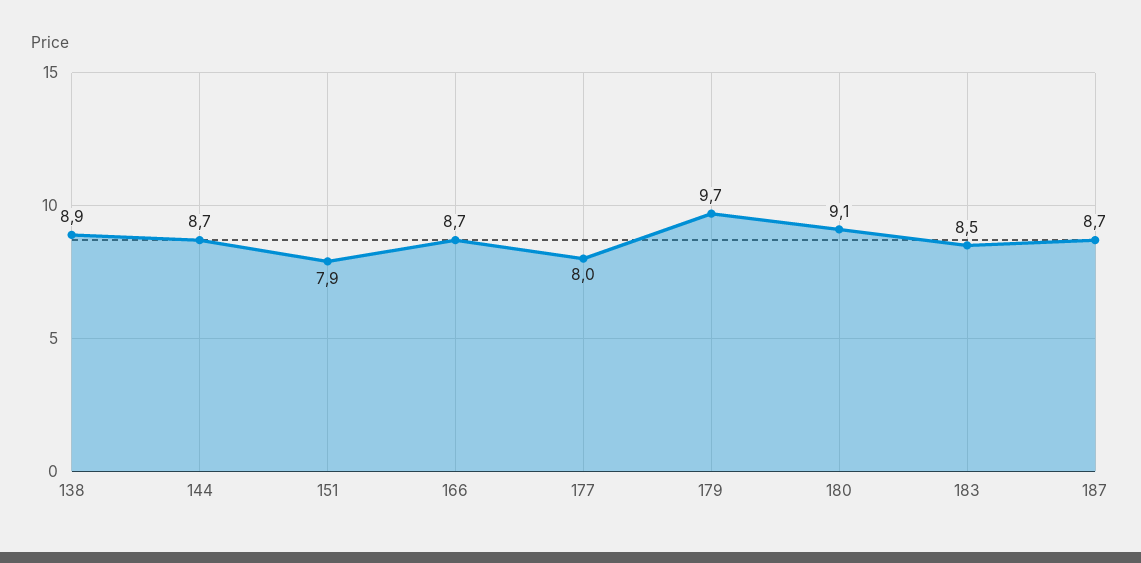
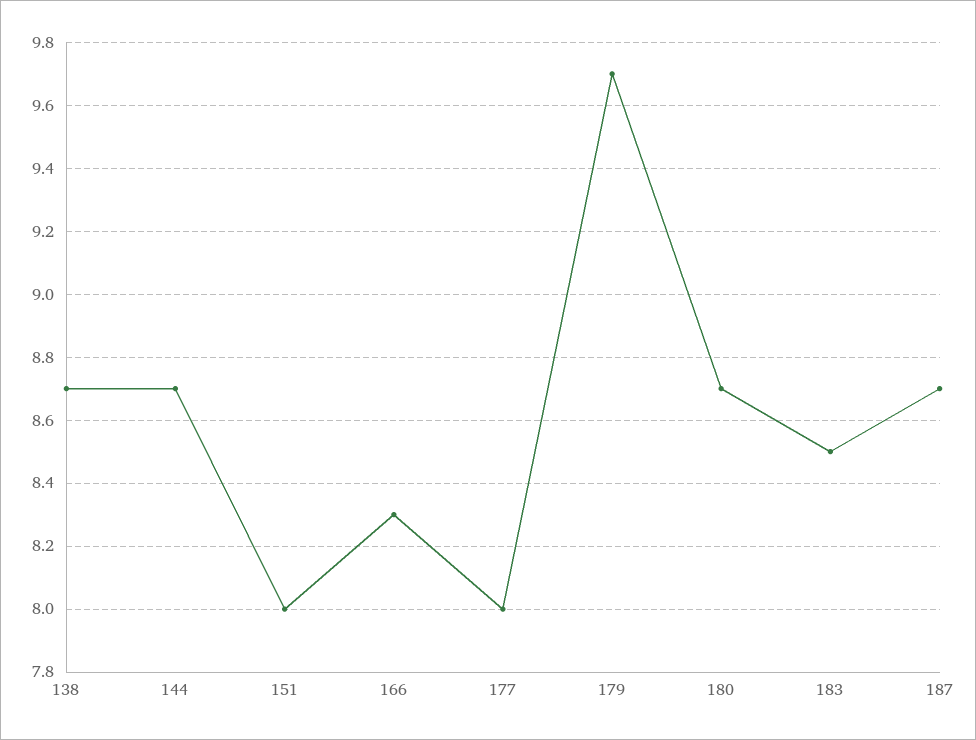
138: 8.9 -> 8.7
151: 7.9 -> 8
166: 8.7 -> 8.3
180: 9.1 -> 8.7

